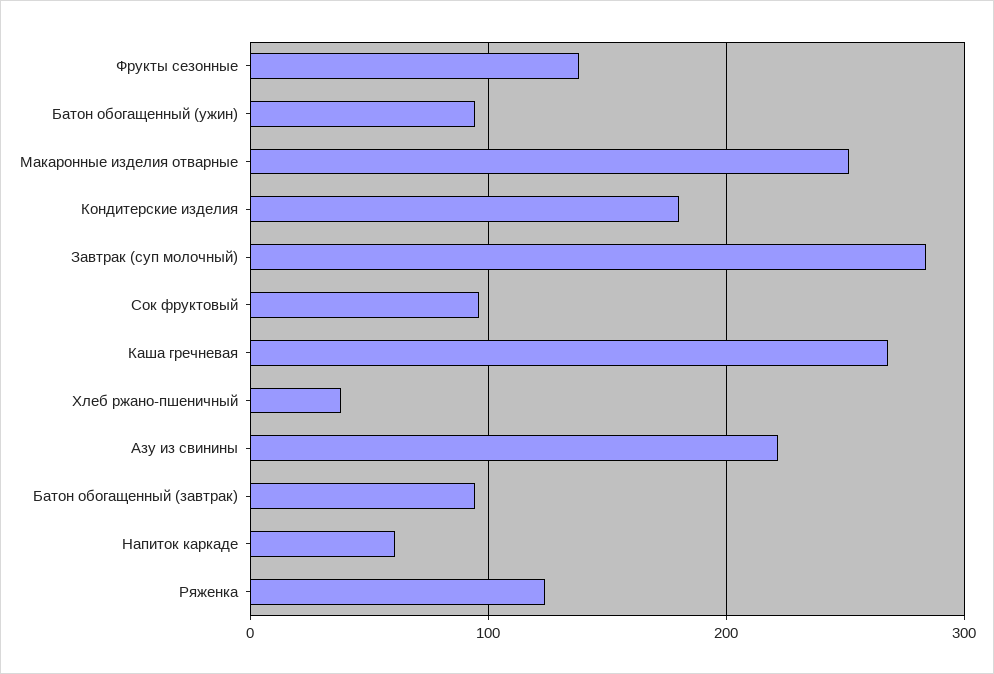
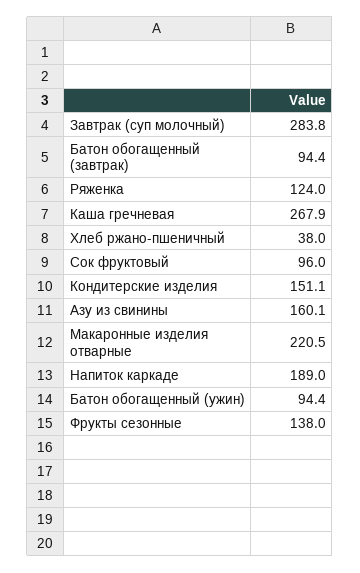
Макаронные изделия отварные: 250 -> 220.5
Кондитерские изделия: 180 -> 151.1
Азу из свинины: 220 -> 160.1
Напиток каркаде: 60 -> 189

